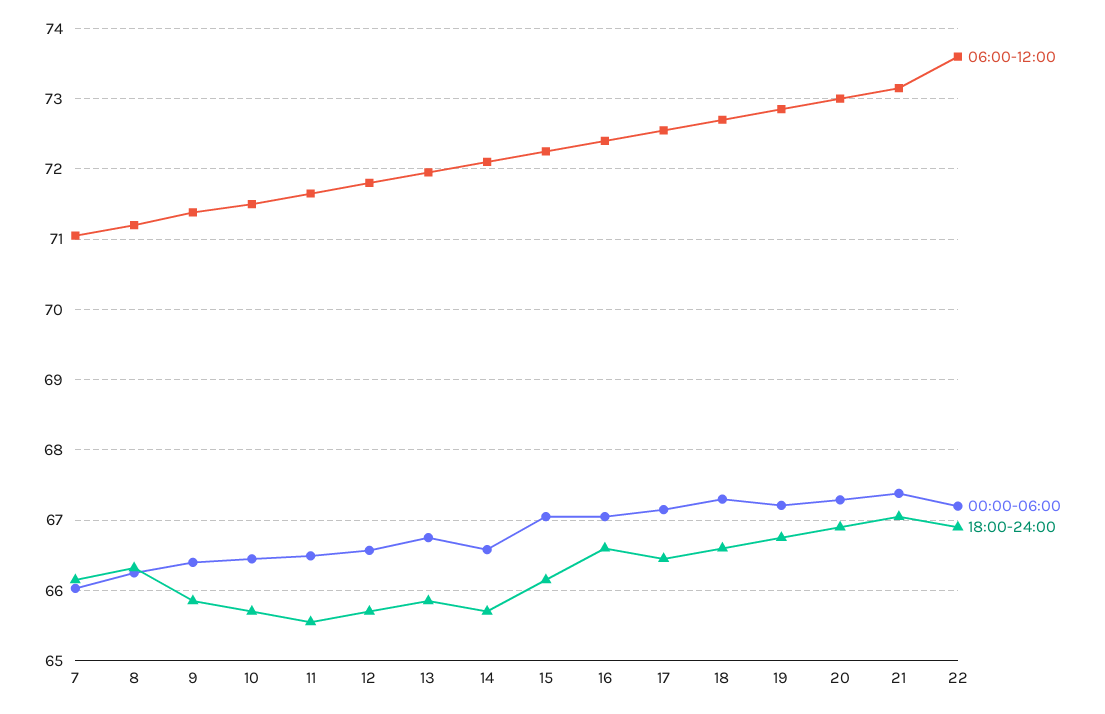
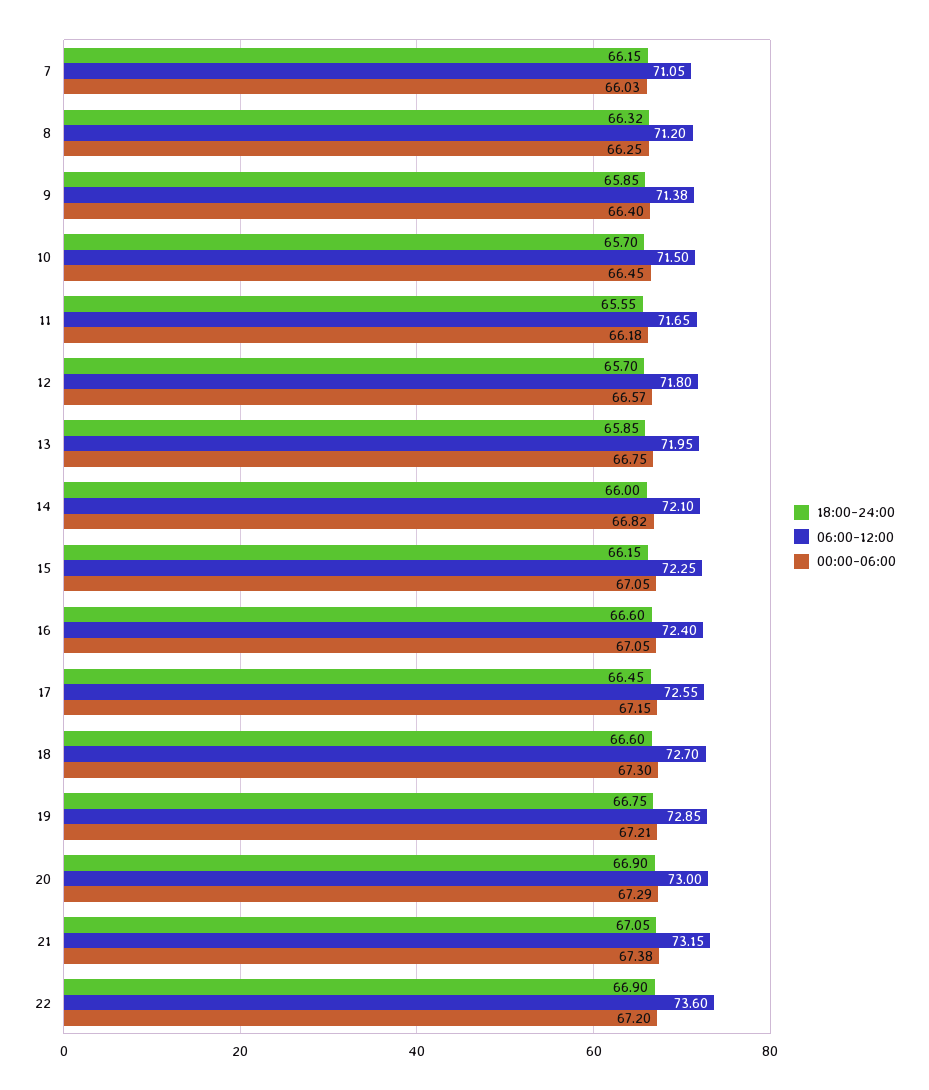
00:00-06:00, 11: 66.5 -> 66.18
00:00-06:00, 14: 66.6 -> 66.82
18:00-24:00, 14: 65.7 -> 66

